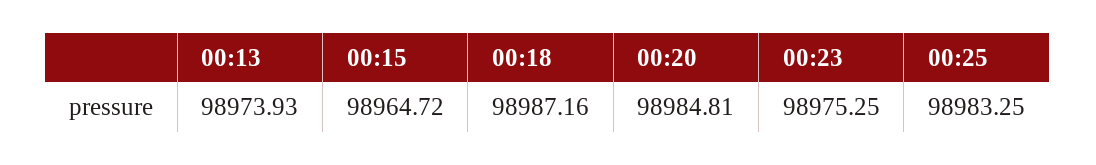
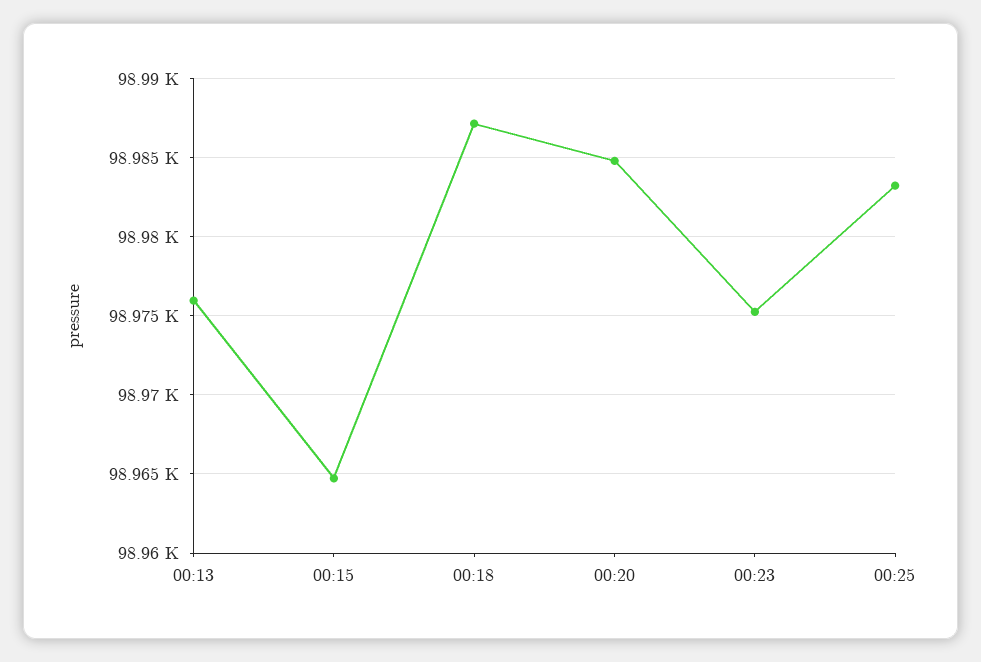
00:13: 98973.93 -> 98976

